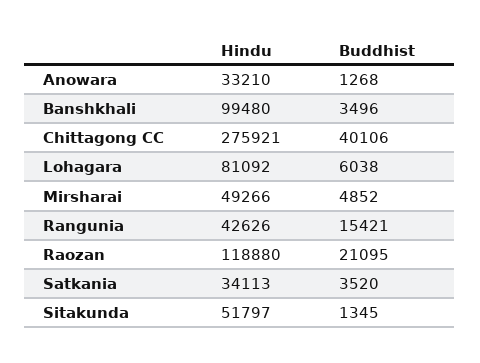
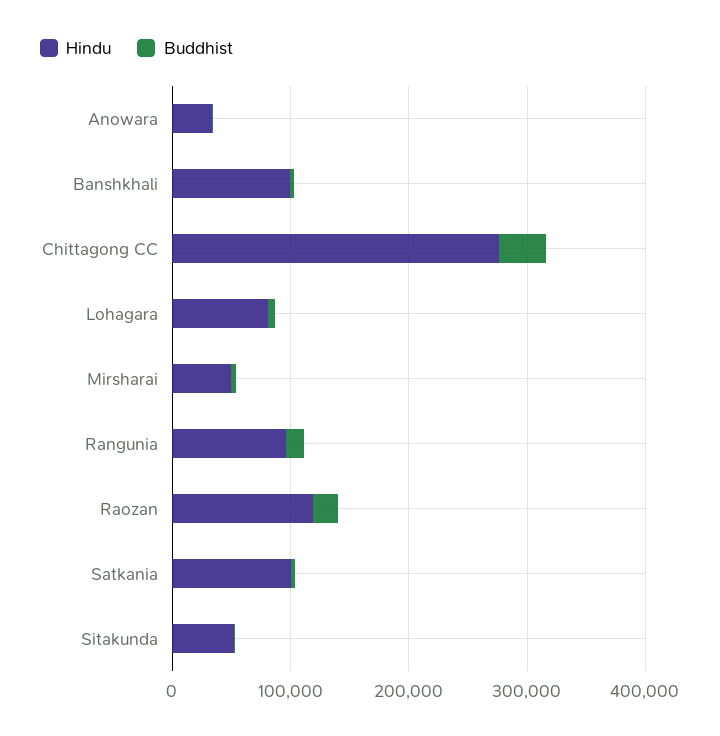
Hindu, Rangunia: 42626 -> 100000
Hindu, Satkania: 34113 -> 100000

